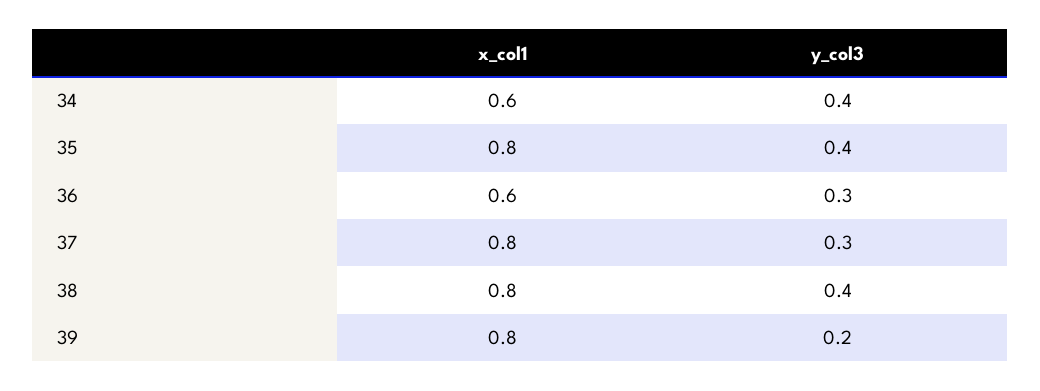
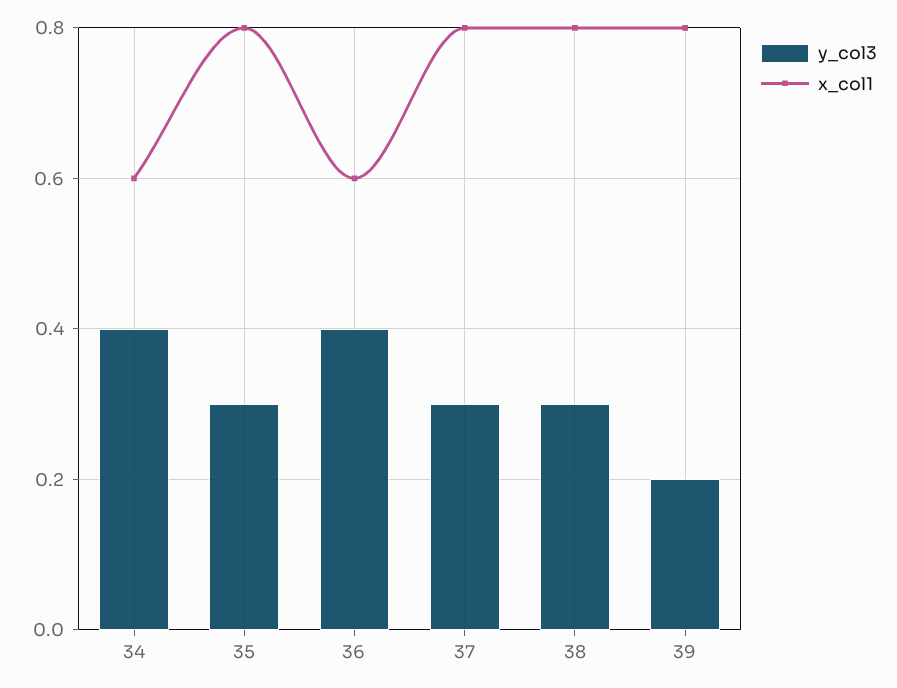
y_col3, 35: 0.4 -> 0.3
y_col3, 36: 0.3 -> 0.4
y_col3, 38: 0.4 -> 0.3

